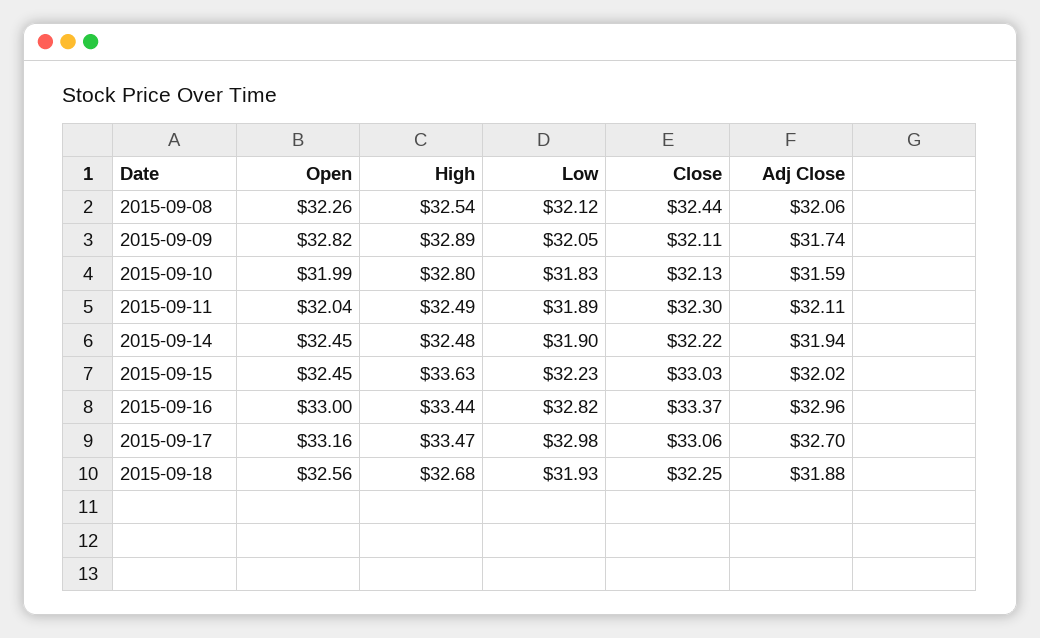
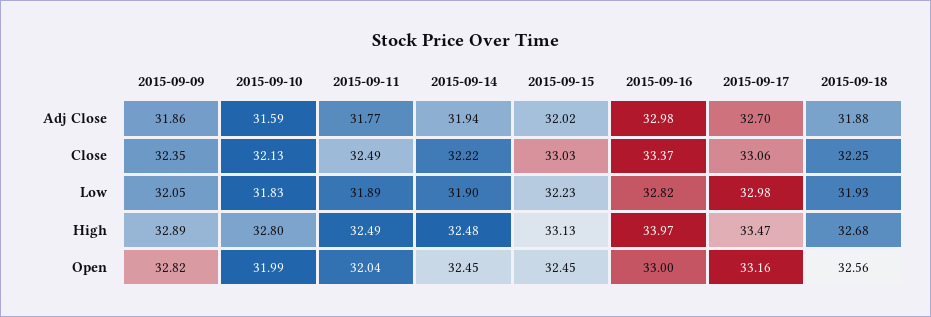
Open, 2015-09-08: 32.26 -> none
High, 2015-09-08: 32.54 -> none
Low, 2015-09-08: 32.12 -> none
Close, 2015-09-08: 32.44 -> none
Adj Close, 2015-09-08: 32.06 -> none
Close, 2015-09-09: 32.11 -> 32.35
Adj Close, 2015-09-09: 31.74 -> 31.86
Close, 2015-09-11: 32.3 -> 32.49
Adj Close, 2015-09-11: 32.11 -> 31.77
High, 2015-09-15: 33.63 -> 33.13
High, 2015-09-16: 33.44 -> 33.97
Adj Close, 2015-09-16: 32.96 -> 32.98

